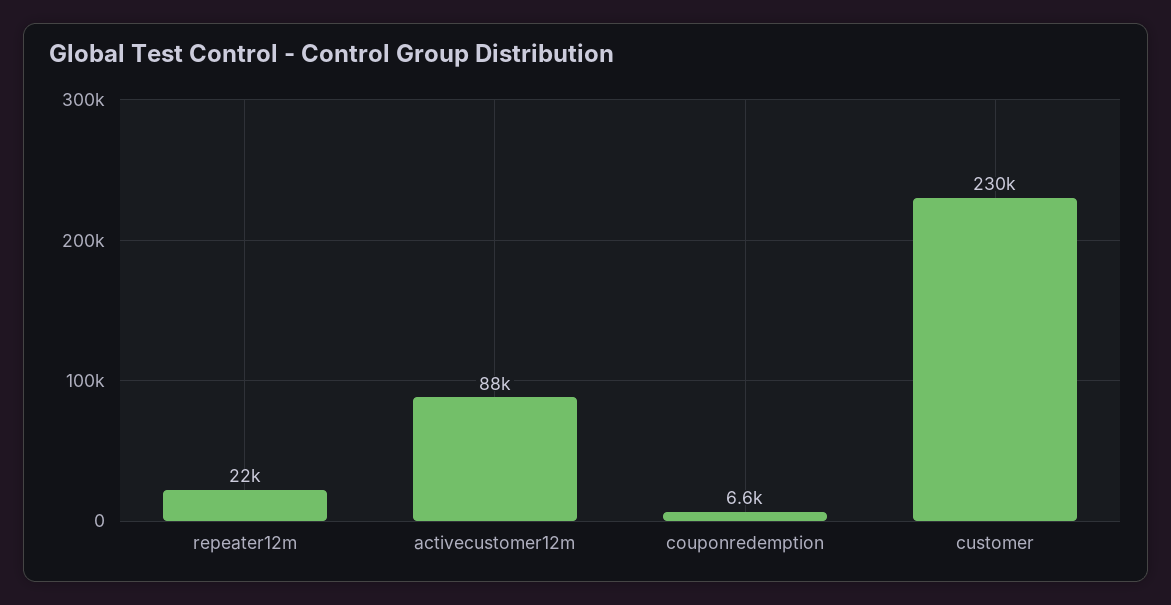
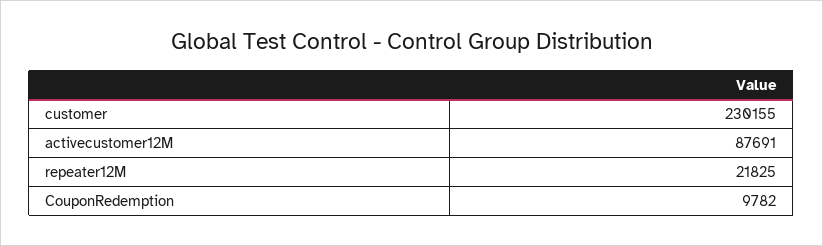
couponredemption: 6600 -> 9782

